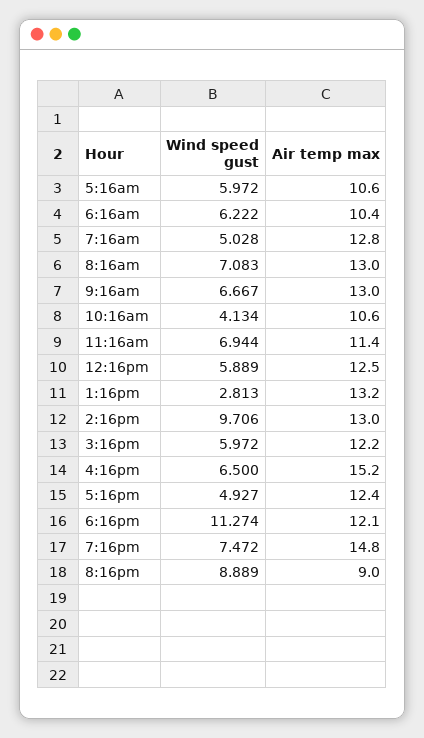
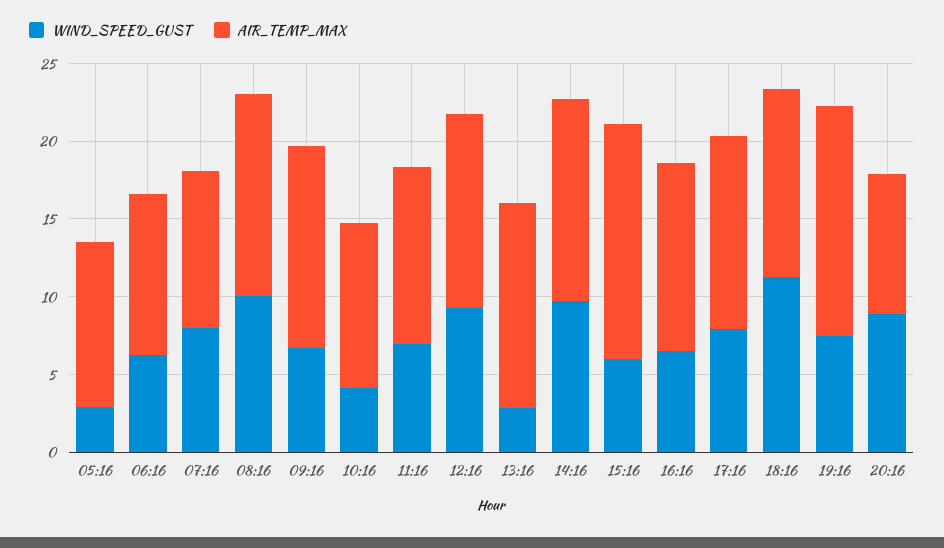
Wind speed gust, 5:16am: 5.972 -> 3
Wind speed gust, 7:16am: 5.028 -> 8
Air temp max, 7:16am: 12.8 -> 10
Wind speed gust, 8:16am: 7.083 -> 10
Wind speed gust, 12:16pm: 5.889 -> 9
Air temp max, 3:16pm: 12.2 -> 15
Air temp max, 4:16pm: 15.2 -> 12
Wind speed gust, 5:16pm: 4.927 -> 8

